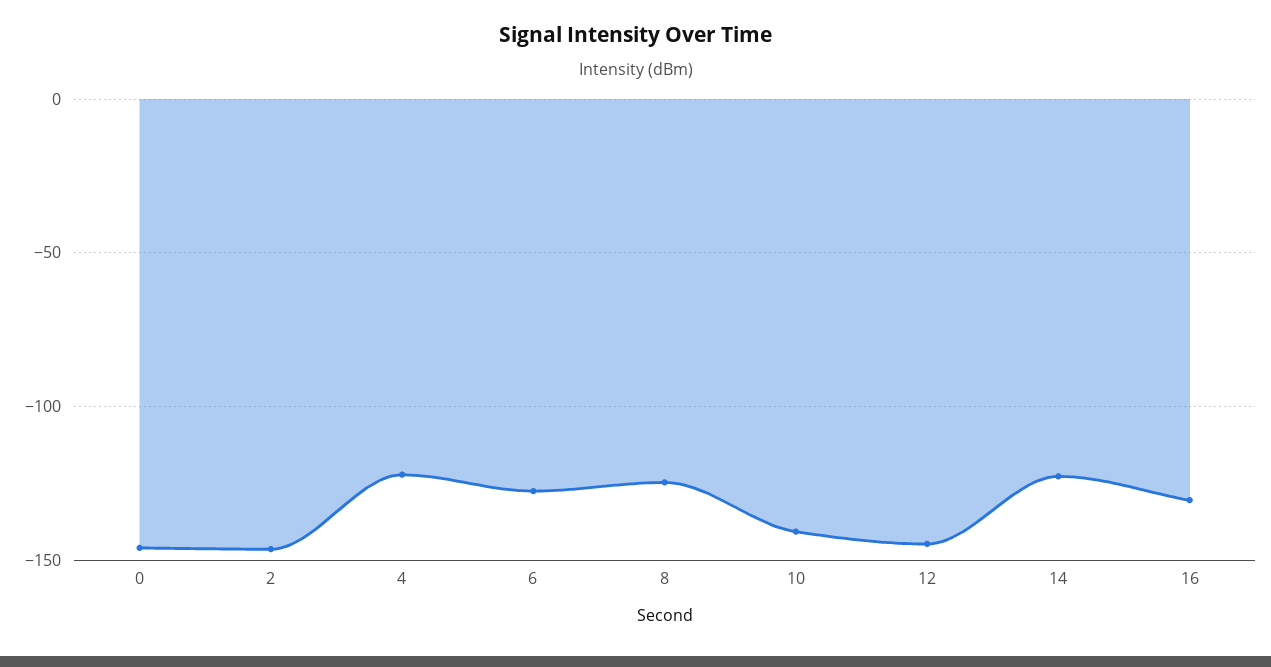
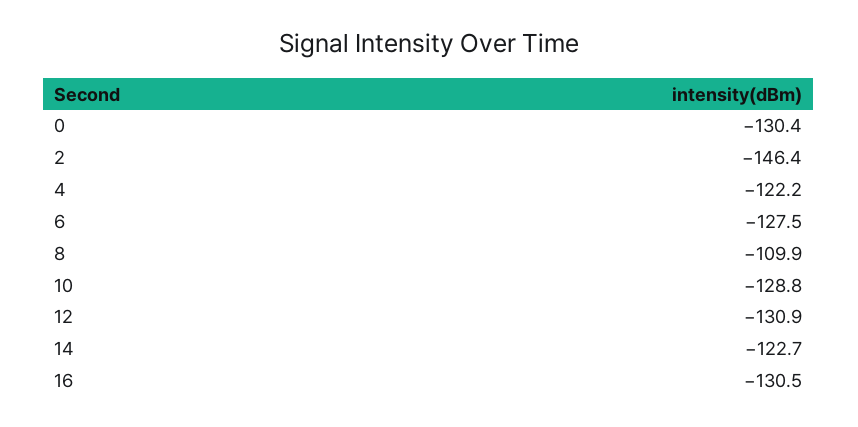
0: -145 -> -130.4
8: -125 -> -109.9
10: -140 -> -128.8
12: -145 -> -130.9

